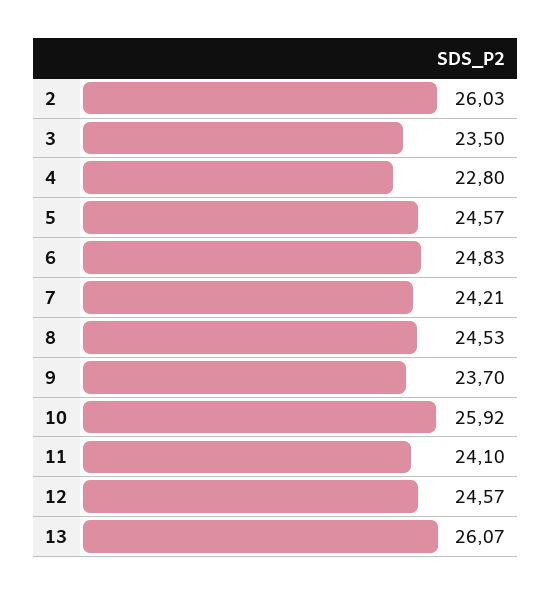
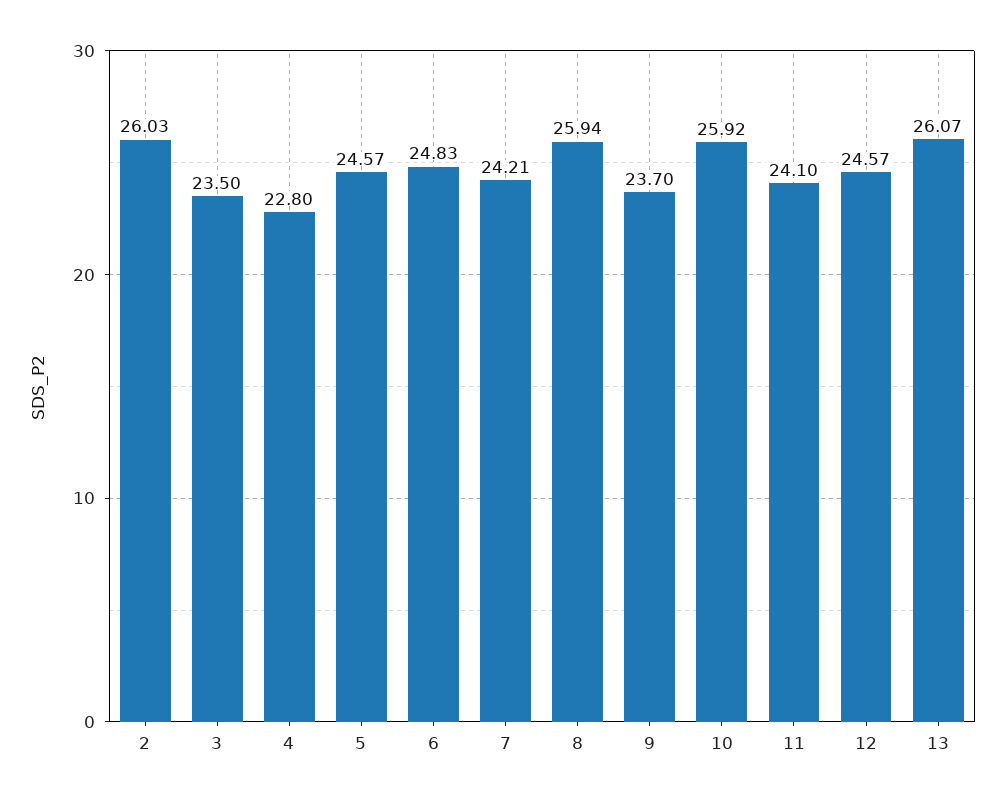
8: 24.53 -> 25.94

